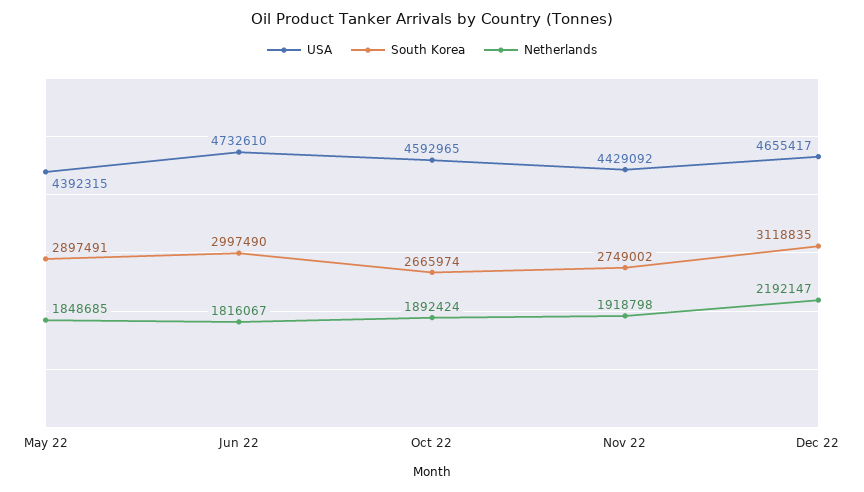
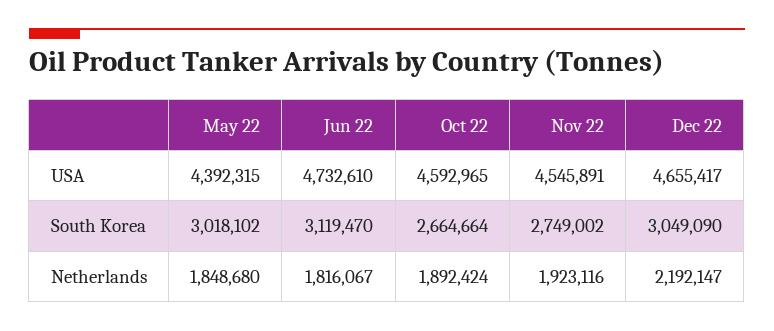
South Korea, May 22: 2897491 -> 3018102
Netherlands, May 22: 1848685 -> 1848680
South Korea, Jun 22: 2997490 -> 3119470
South Korea, Oct 22: 2665974 -> 2664664
USA, Nov 22: 4429092 -> 4545891
Netherlands, Nov 22: 1918798 -> 1923116
South Korea, Dec 22: 3118835 -> 3049090

